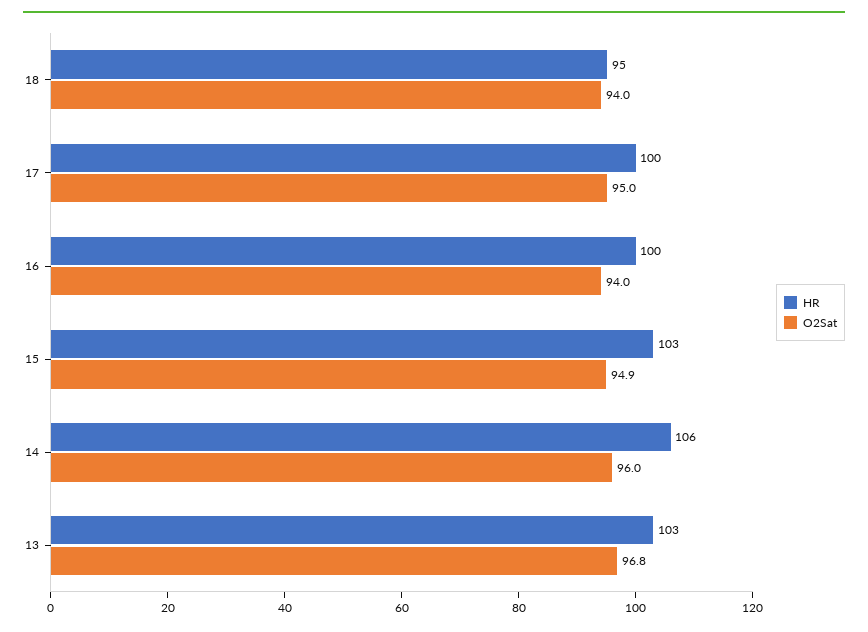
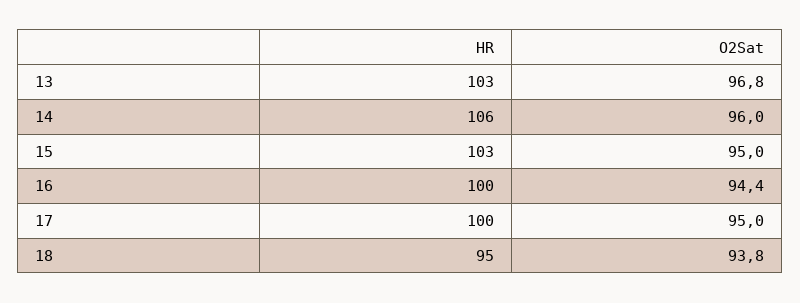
O2Sat, 18: 94 -> 93.8
O2Sat, 16: 94 -> 94.4
O2Sat, 15: 94.9 -> 95

